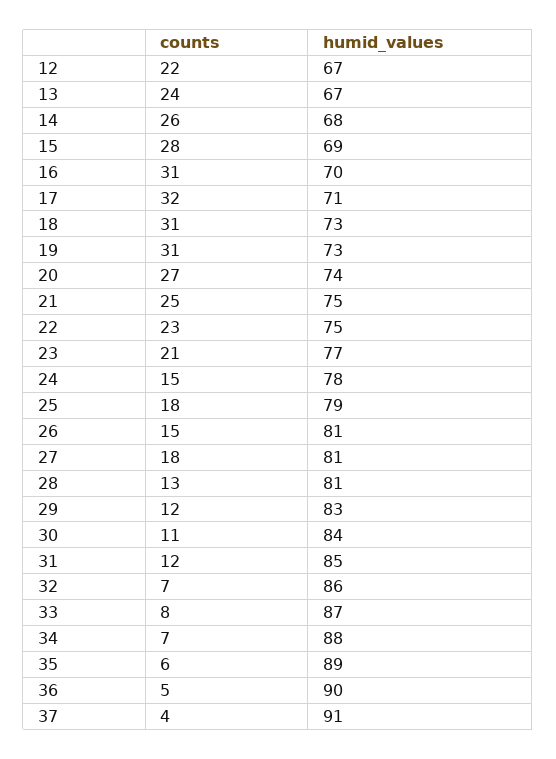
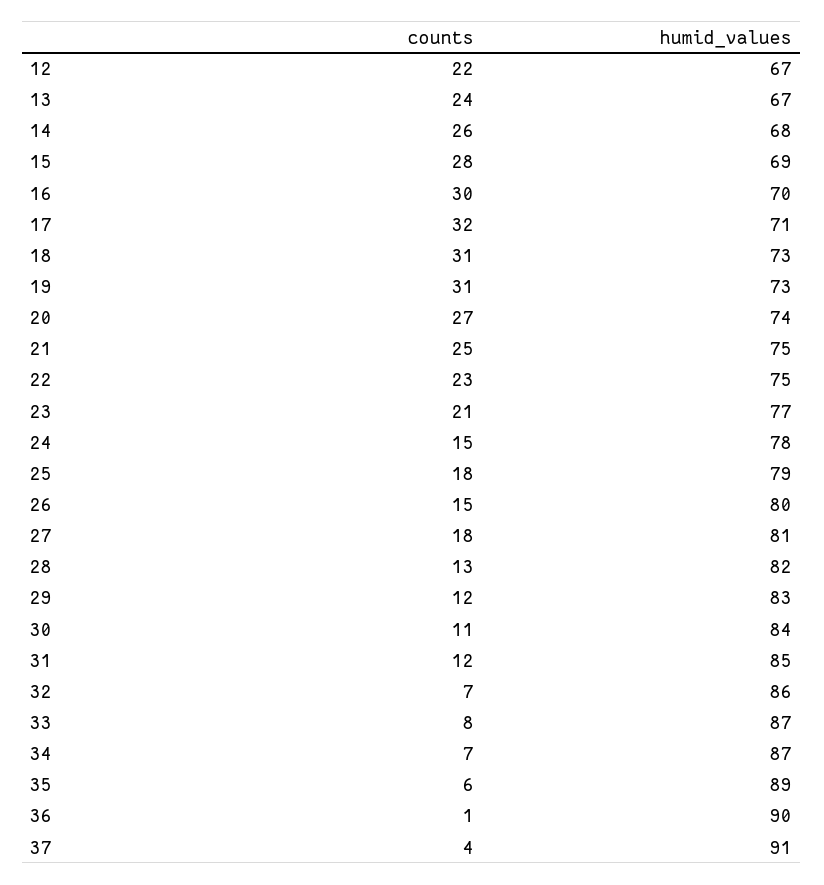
counts, 16: 31 -> 30
humid_values, 26: 81 -> 80
humid_values, 28: 81 -> 82
humid_values, 34: 88 -> 87
counts, 36: 5 -> 1

